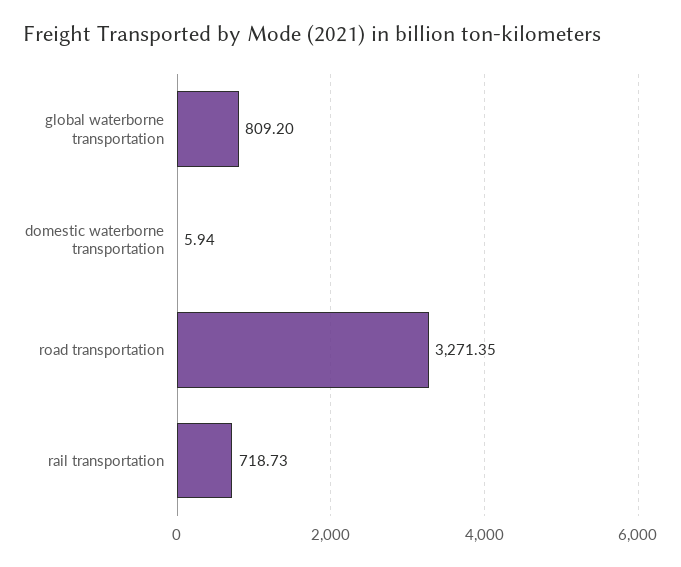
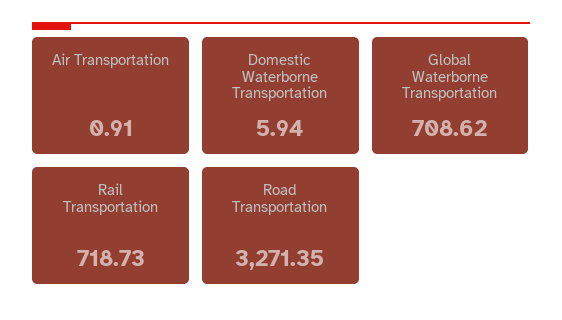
global waterborne transportation: 809.2 -> 708.62
Air Transportation: none -> 0.91

